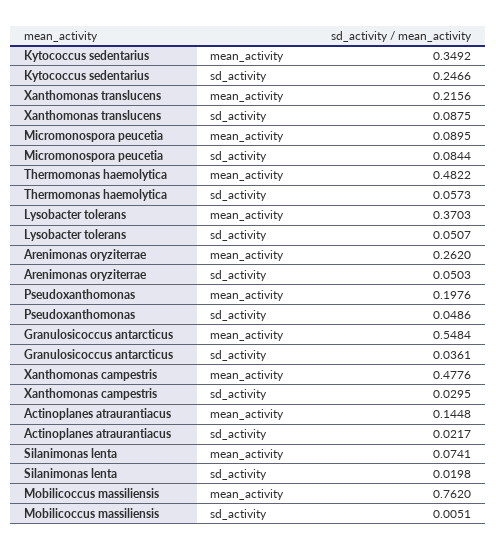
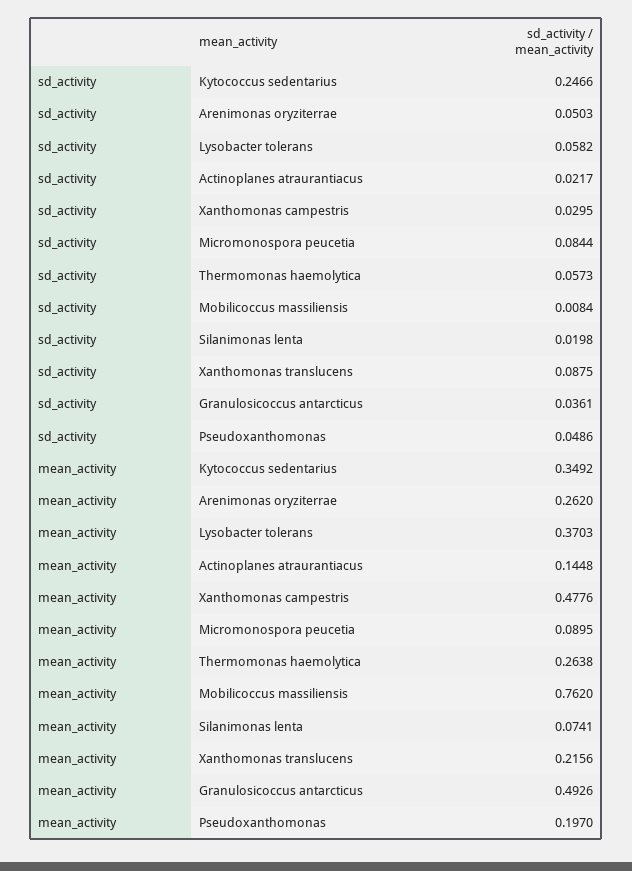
Thermomonas haemolytica, mean_activity: 0.4822 -> 0.2638
Lysobacter tolerans, sd_activity: 0.0507 -> 0.0582
Pseudoxanthomonas, mean_activity: 0.1976 -> 0.197
Granulosicoccus antarcticus, mean_activity: 0.5484 -> 0.4926
Mobilicoccus massiliensis, sd_activity: 0.0051 -> 0.0084

